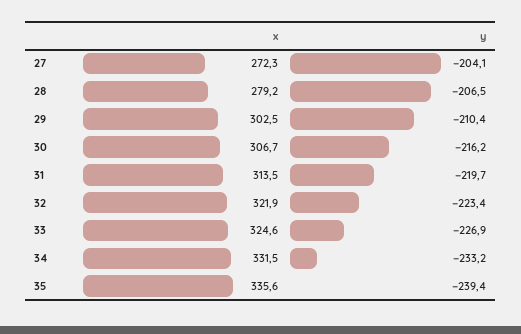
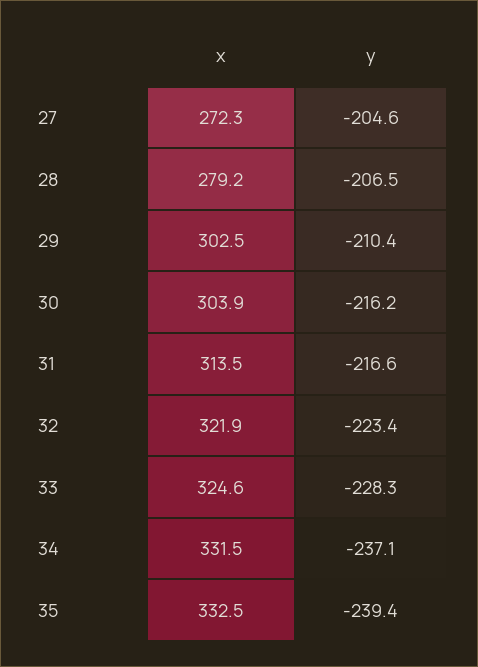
y, 27: -204.1 -> -204.6
x, 30: 306.7 -> 303.9
y, 31: -219.7 -> -216.6
y, 33: -226.9 -> -228.3
y, 34: -233.2 -> -237.1
x, 35: 335.6 -> 332.5

